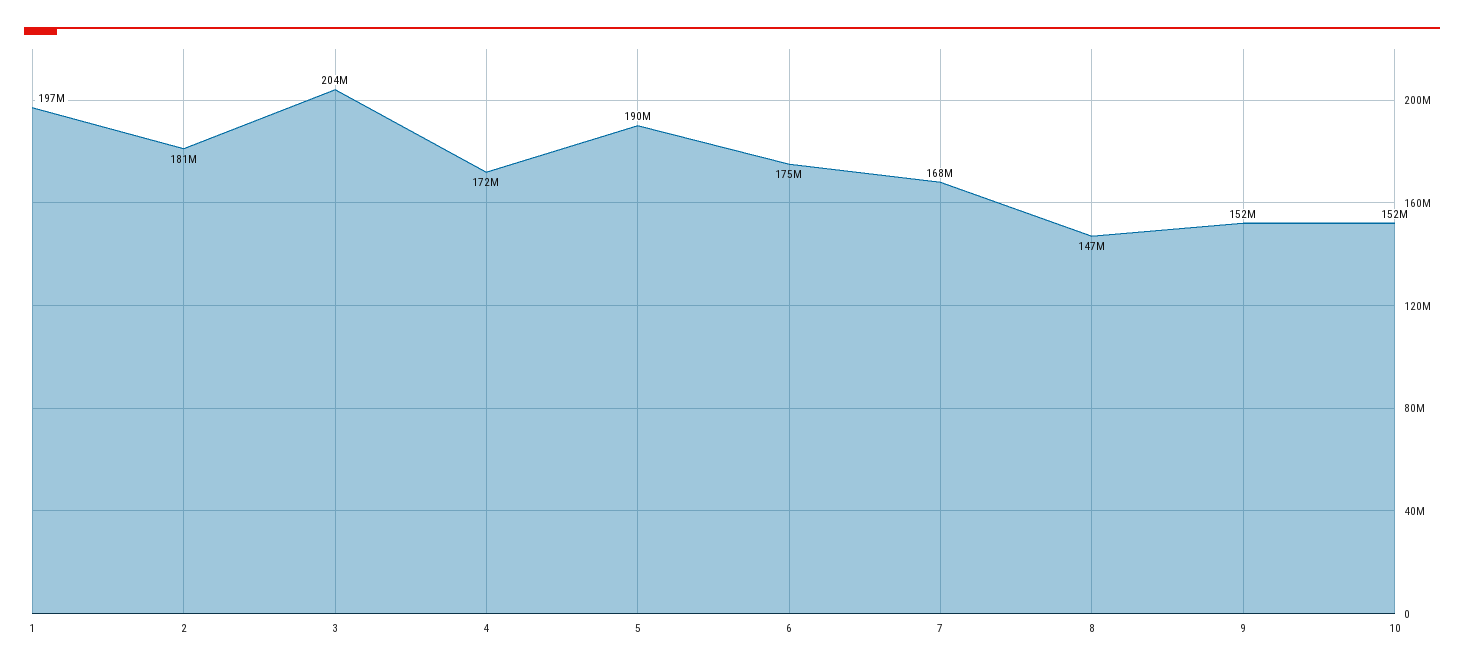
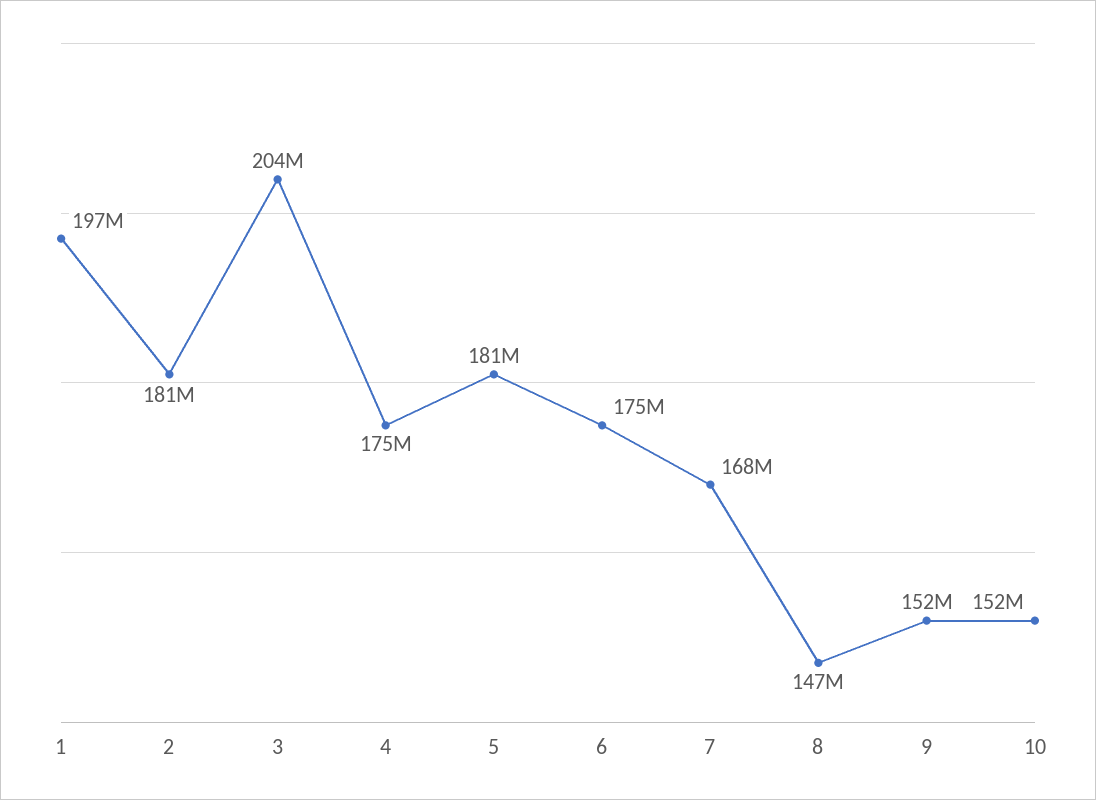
4: 172000000 -> 175000000
5: 190000000 -> 181000000

